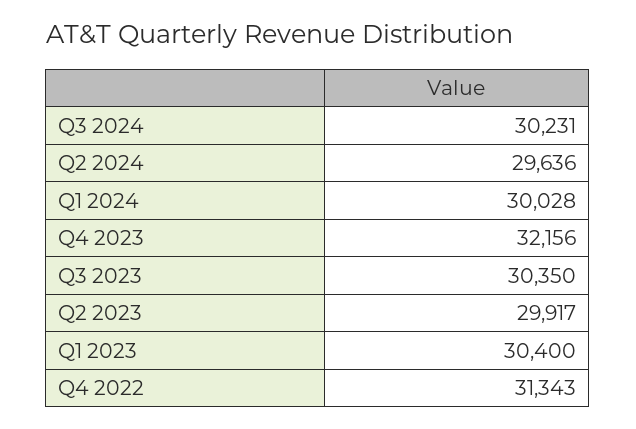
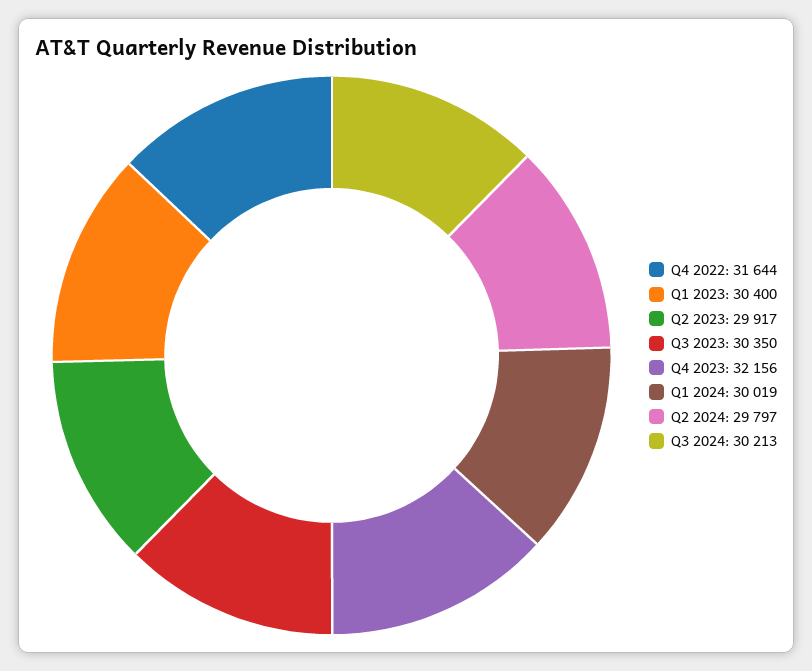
Q3 2024: 30231 -> 30213
Q2 2024: 29636 -> 29797
Q1 2024: 30028 -> 30019
Q4 2022: 31343 -> 31644

